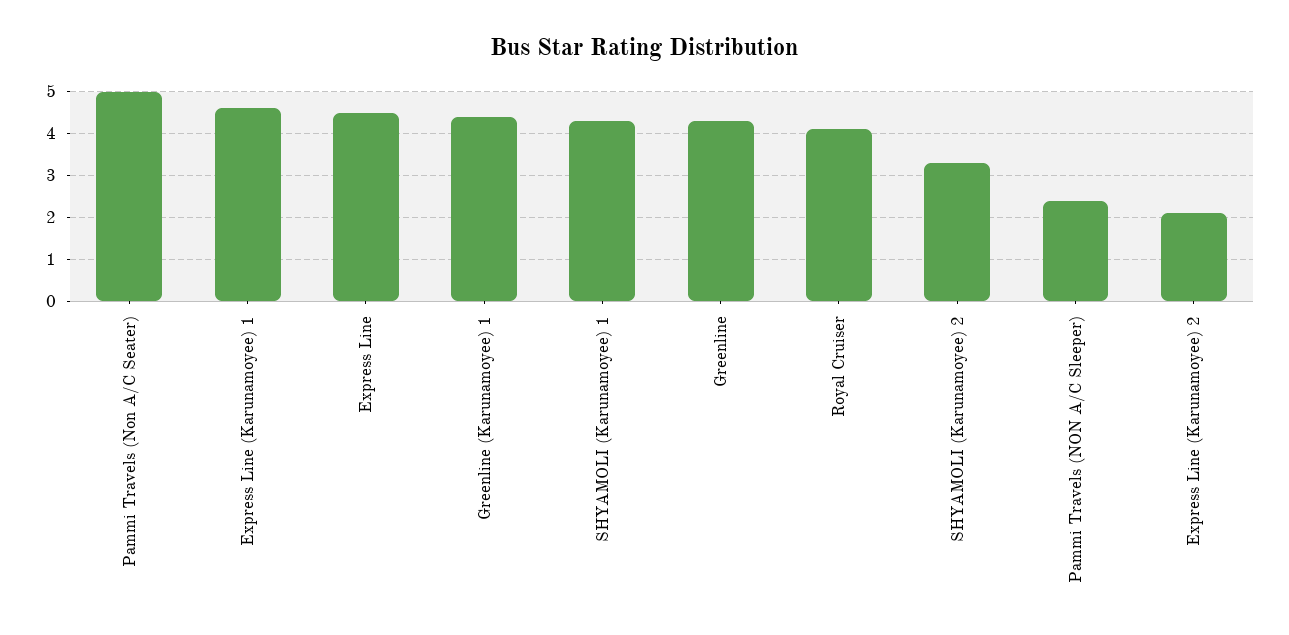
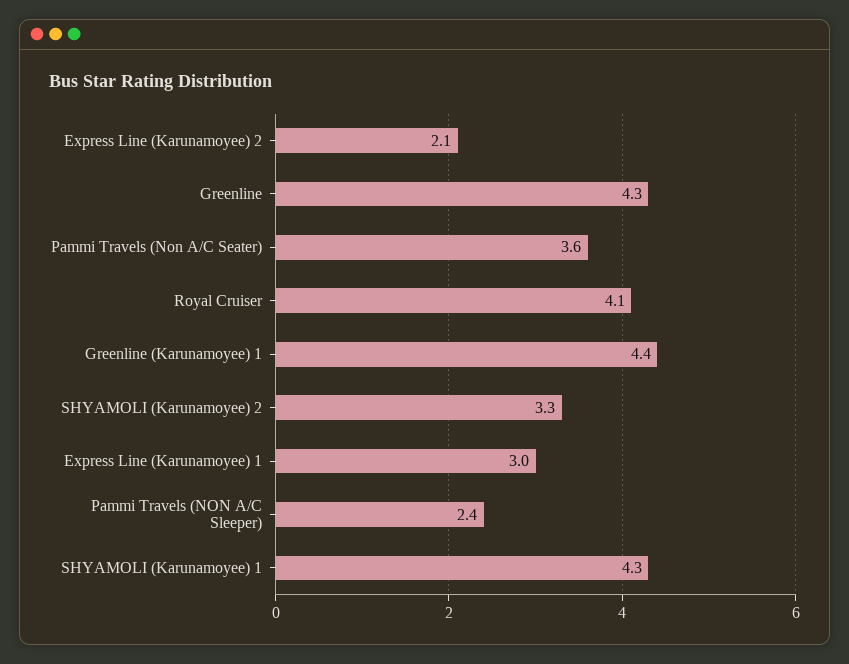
Pammi Travels (Non A/C Seater): 5 -> 3.6
Express Line (Karunamoyee) 1: 4.5 -> 3
Express Line: 4.5 -> none

